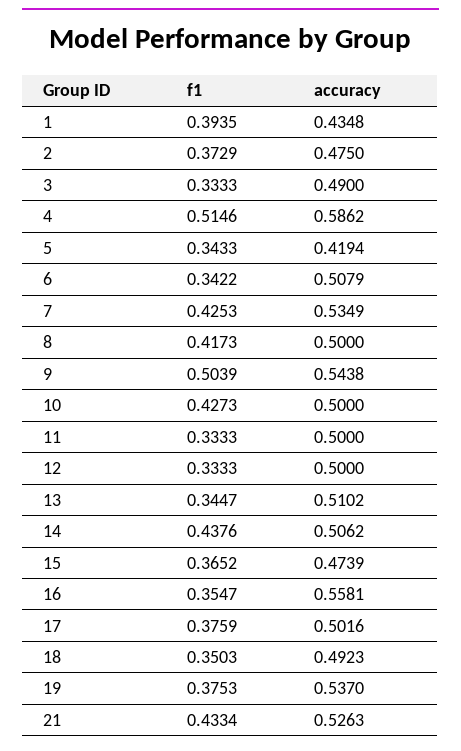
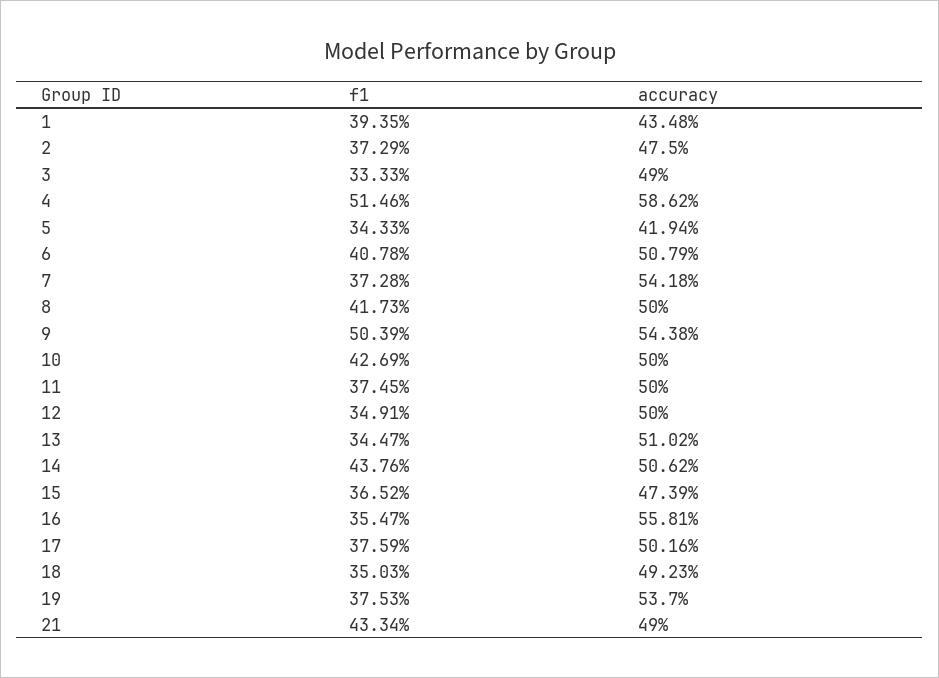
f1, 6: 0.3422 -> 0.4078
f1, 7: 0.4253 -> 0.3728
accuracy, 7: 0.5349 -> 0.5418
f1, 10: 0.4273 -> 0.4269
f1, 11: 0.3333 -> 0.3745
f1, 12: 0.3333 -> 0.3491
accuracy, 21: 0.5263 -> 0.49

